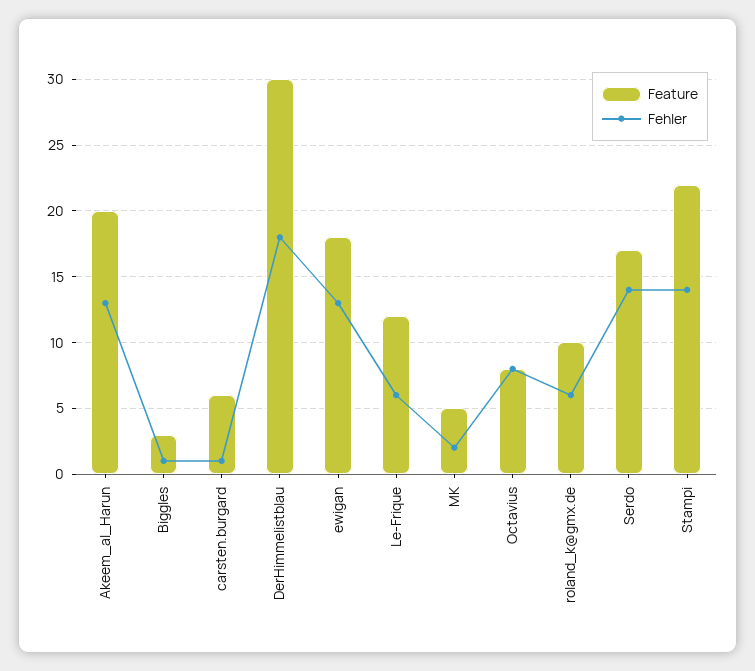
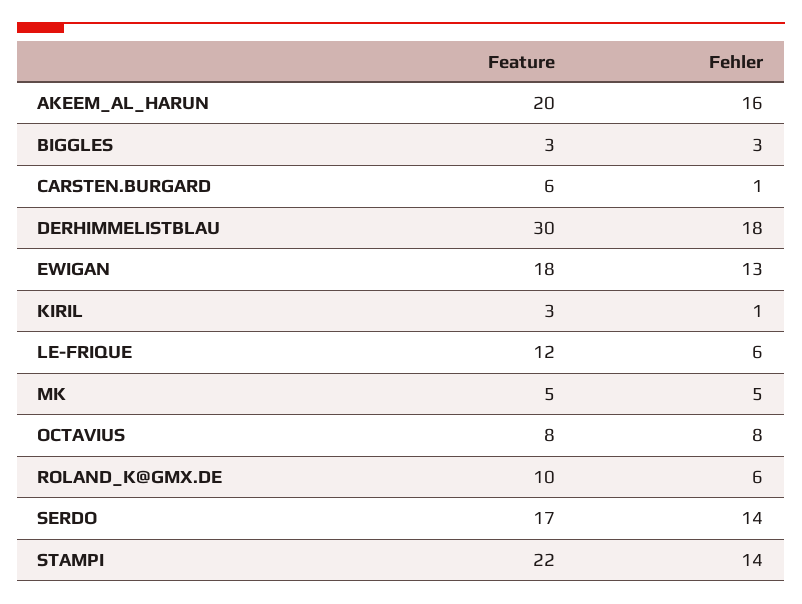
Fehler, Akeem_al_Harun: 13 -> 16
Fehler, Biggles: 1 -> 3
Fehler, MK: 2 -> 5
Feature, KIRIL: none -> 3
Fehler, KIRIL: none -> 1

